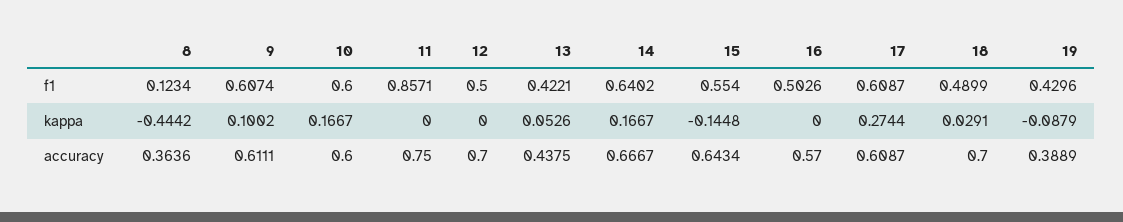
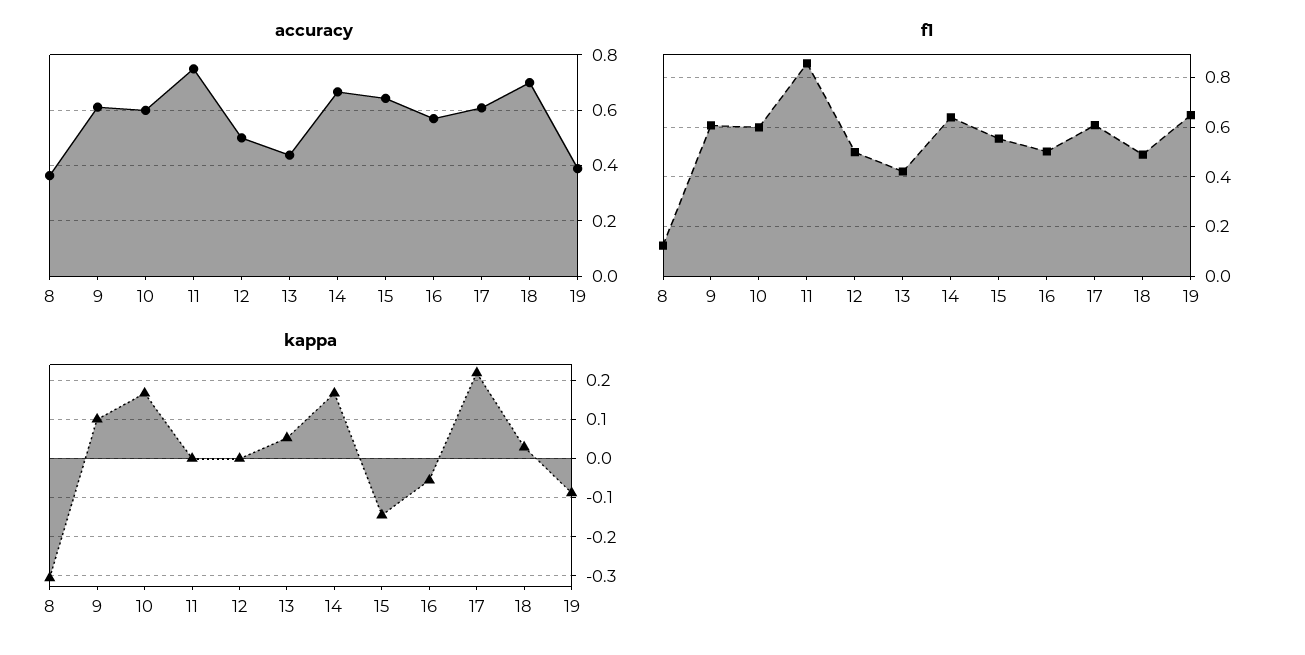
f1, 19: 0.4296 -> 0.65
kappa, 8: -0.4442 -> -0.3
kappa, 16: 0 -> -0.06
kappa, 17: 0.2744 -> 0.22
accuracy, 12: 0.7 -> 0.5

